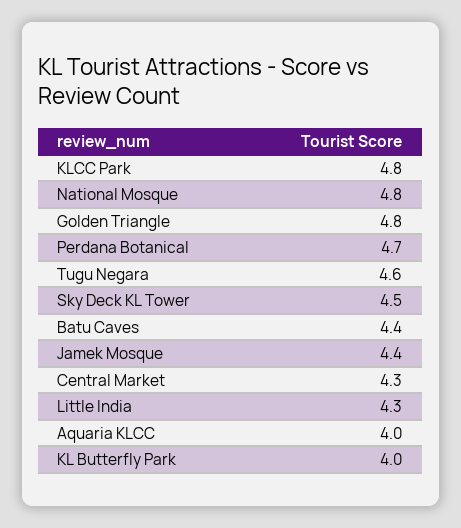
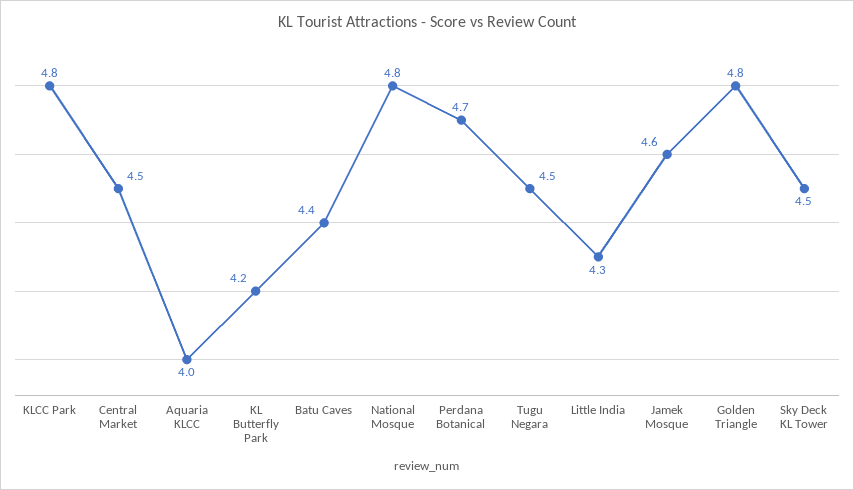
Tugu Negara: 4.6 -> 4.5
Jamek Mosque: 4.4 -> 4.6
Central Market: 4.3 -> 4.5
KL Butterfly Park: 4 -> 4.2

